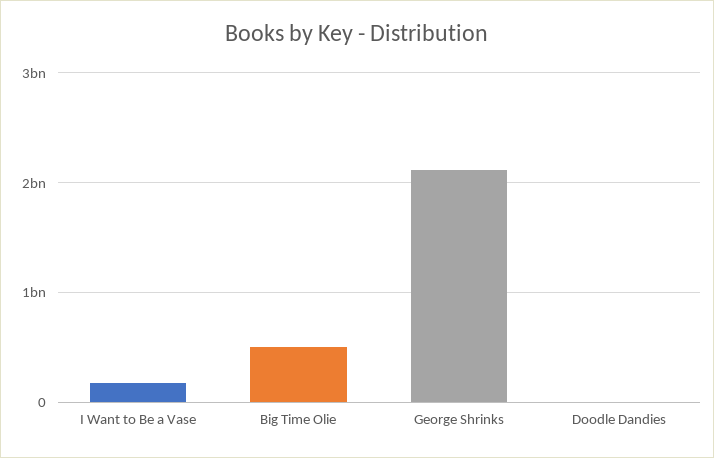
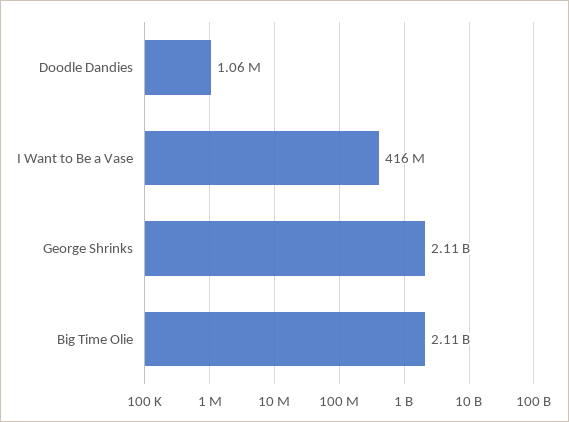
I Want to Be a Vase: 200000000 -> 416000000
Big Time Olie: 500000000 -> 2110000000

